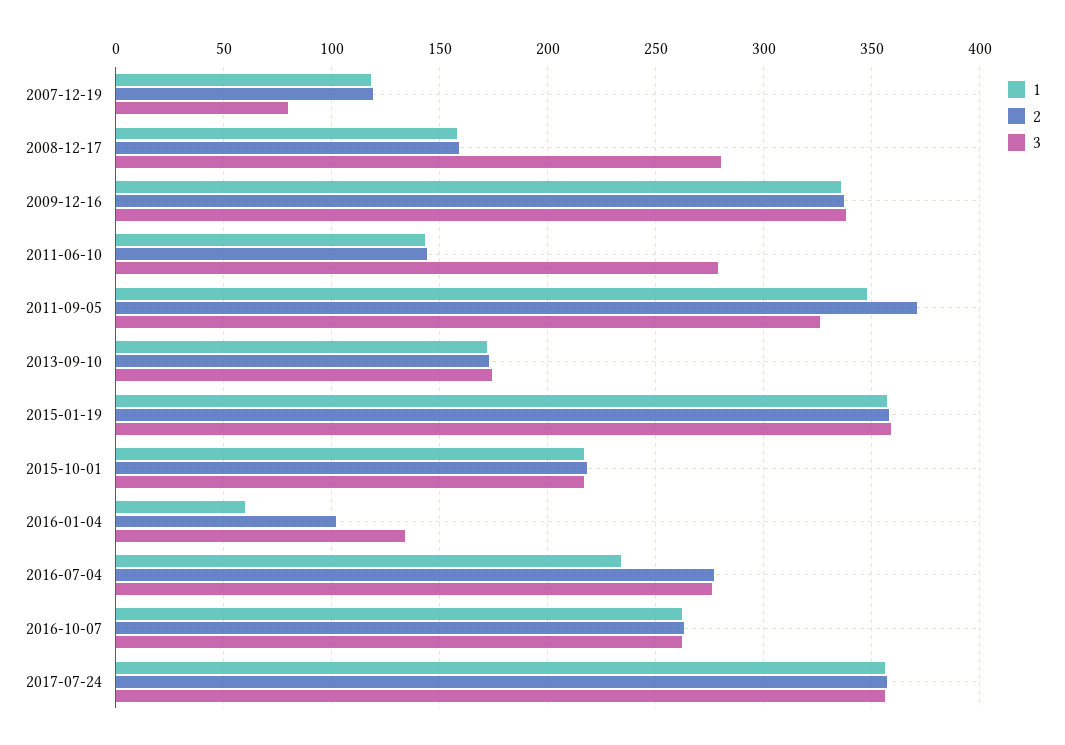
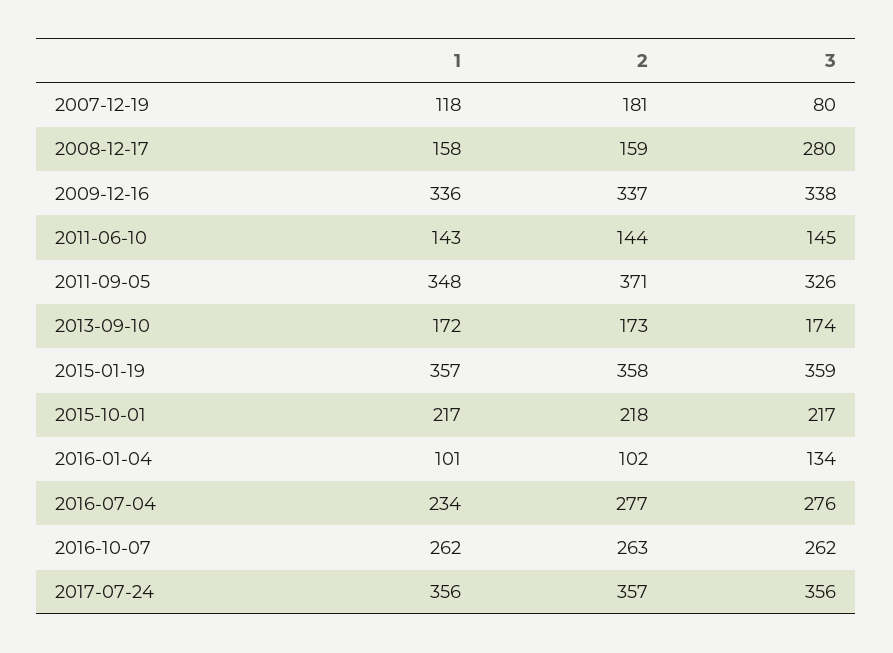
2, 2007-12-19: 120 -> 181
3, 2011-06-10: 280 -> 145
1, 2016-01-04: 60 -> 101

